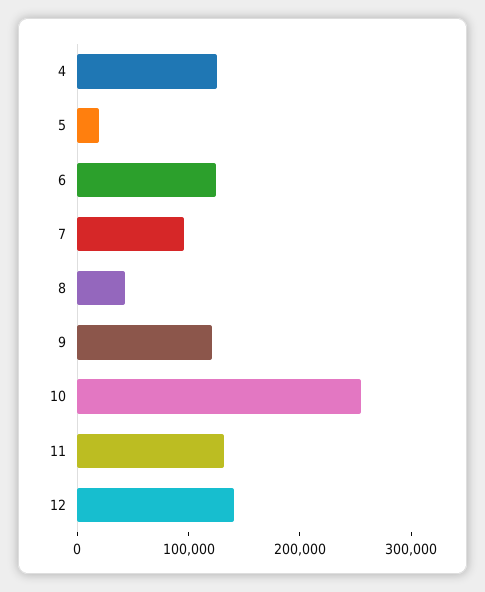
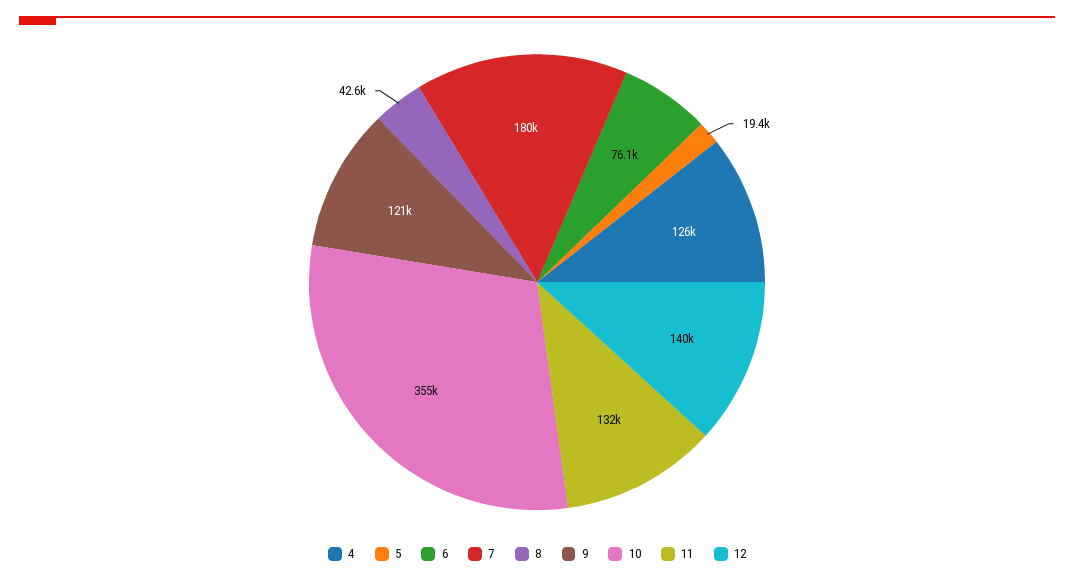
6: 120000 -> 76100
7: 100000 -> 180000
10: 260000 -> 355000

